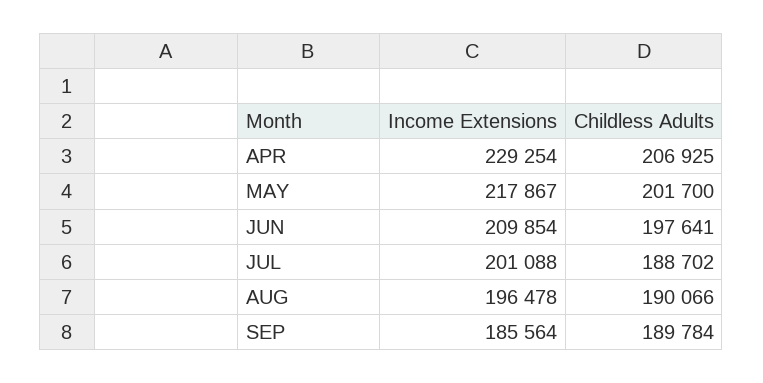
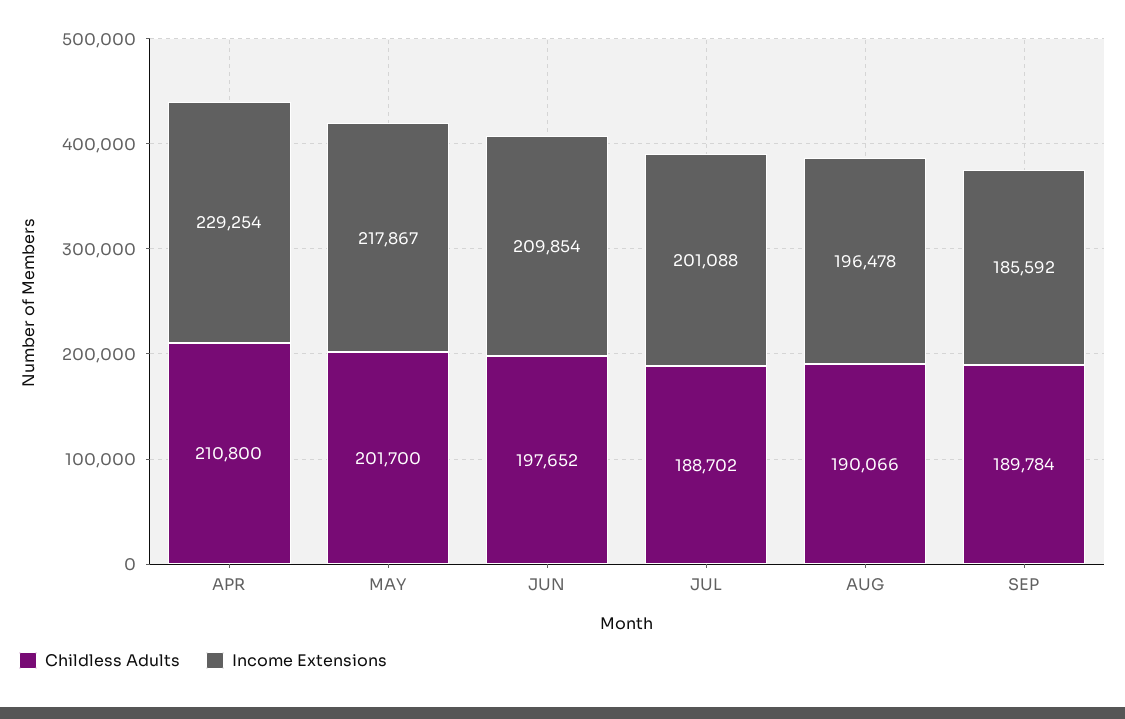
Childless Adults, APR: 206925 -> 210800
Childless Adults, JUN: 197641 -> 197652
Income Extensions, SEP: 185564 -> 185592

